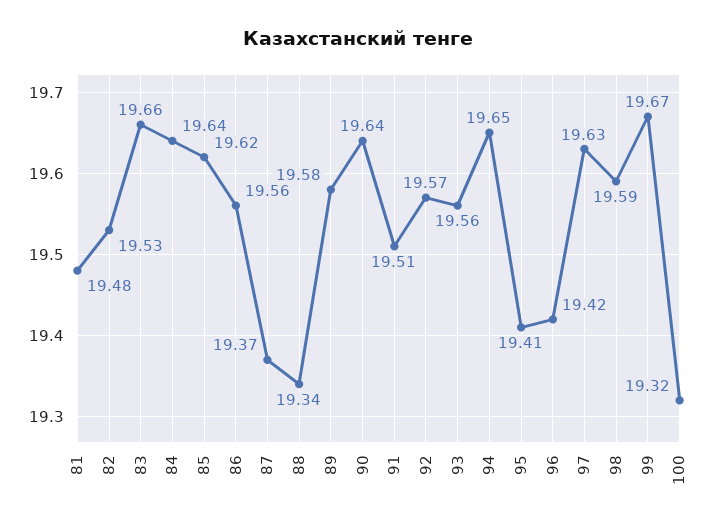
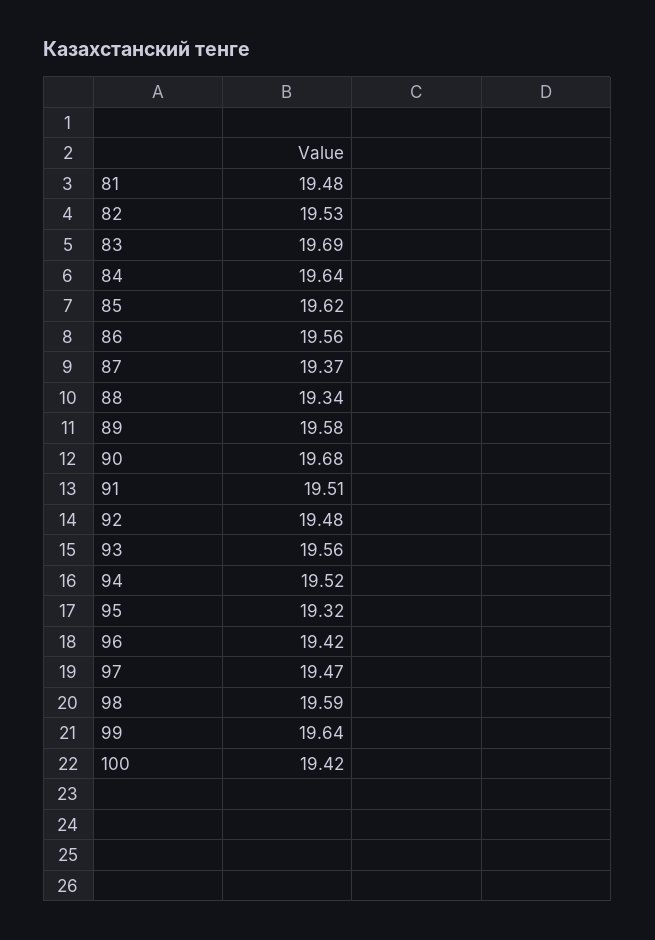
83: 19.66 -> 19.69
90: 19.64 -> 19.68
92: 19.57 -> 19.48
94: 19.65 -> 19.52
95: 19.41 -> 19.32
97: 19.63 -> 19.47
99: 19.67 -> 19.64
100: 19.32 -> 19.42

